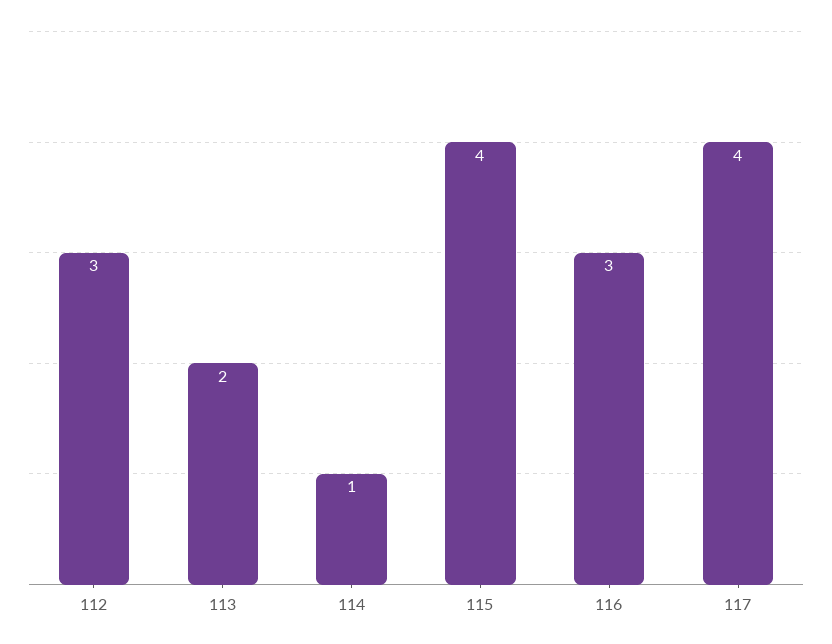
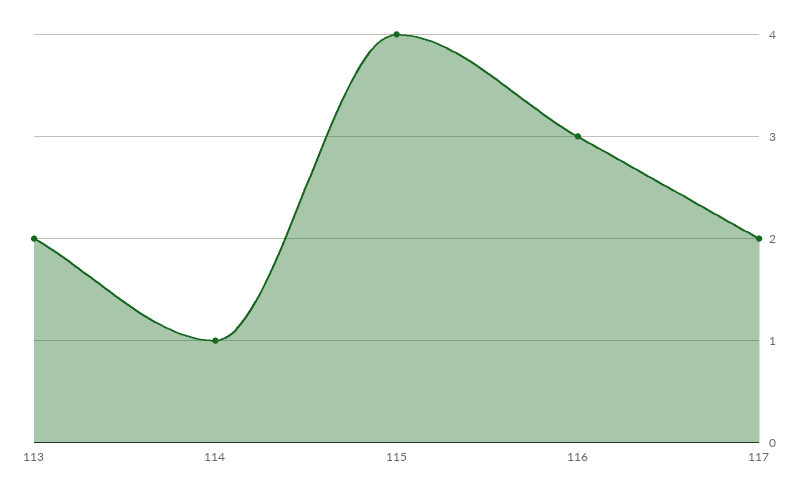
112: 3 -> none
117: 4 -> 2

